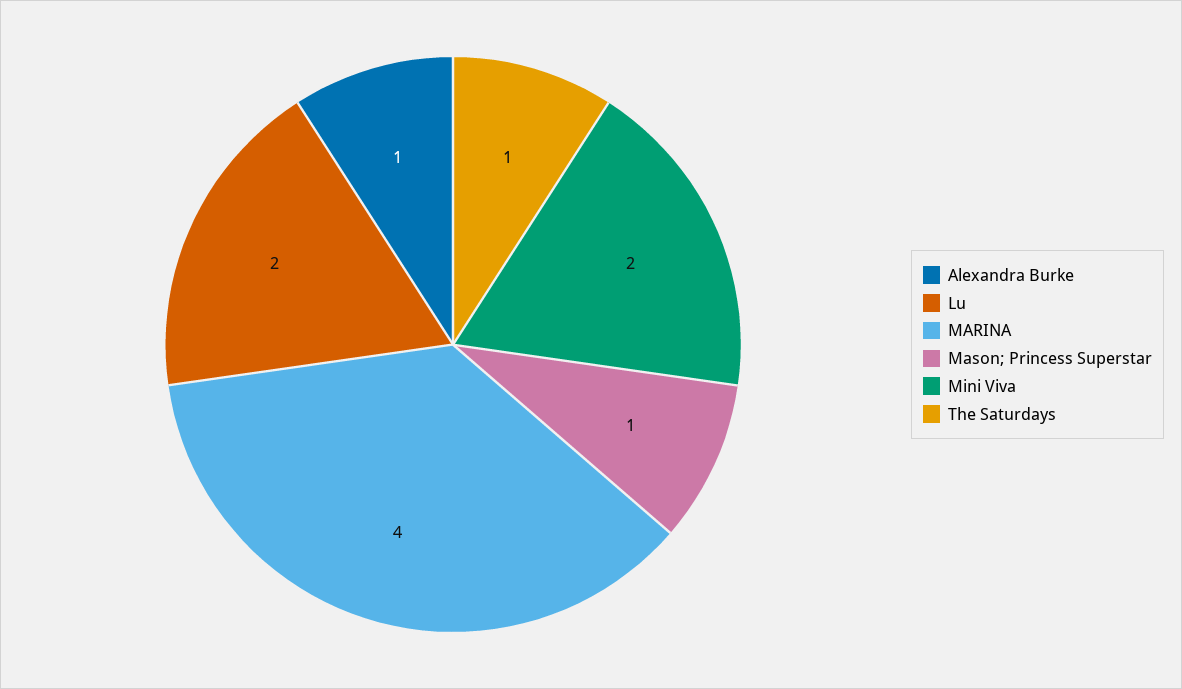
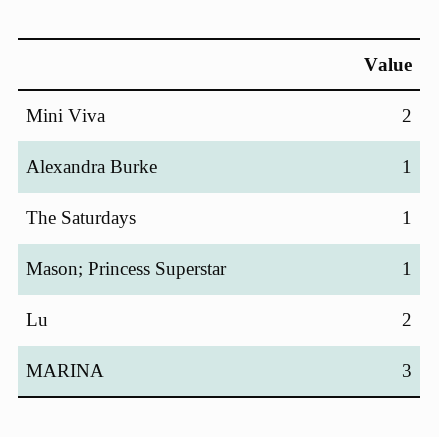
MARINA: 4 -> 3

